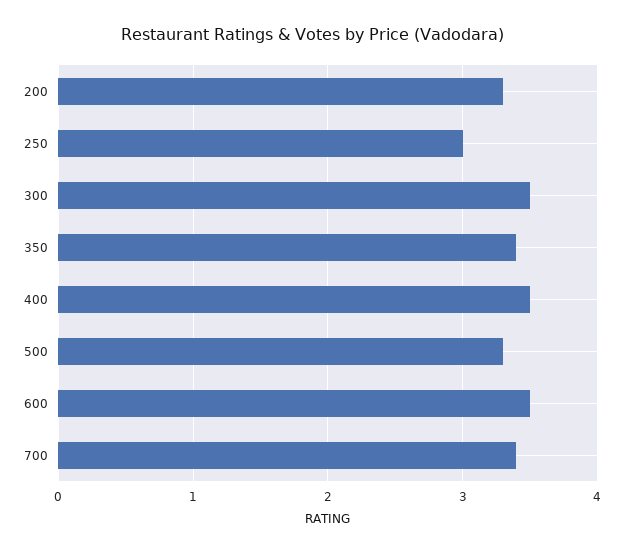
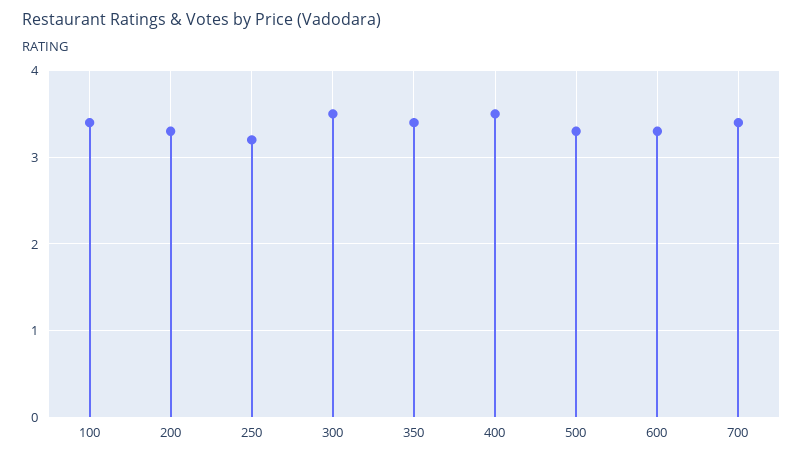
250: 3 -> 3.2
600: 3.5 -> 3.3
100: none -> 3.4

